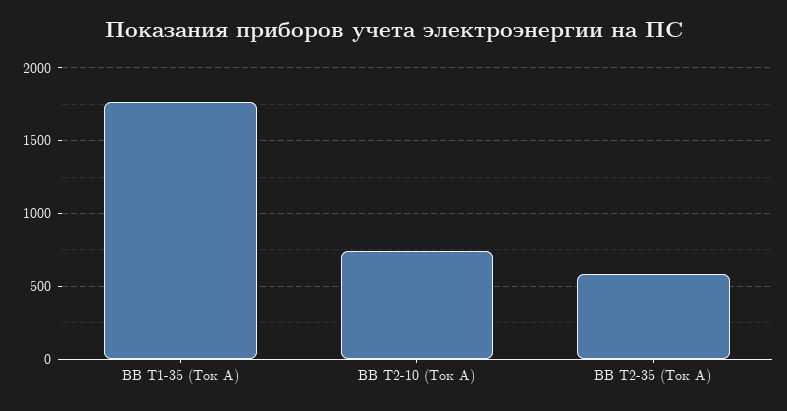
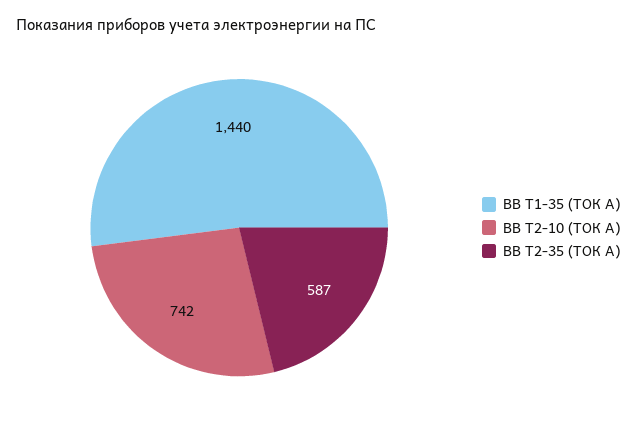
ВВ Т1-35 (Ток А): 1750 -> 1440

